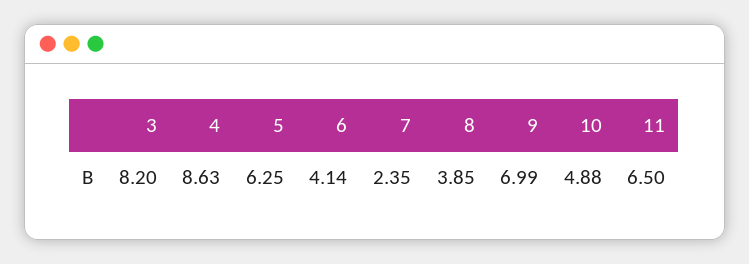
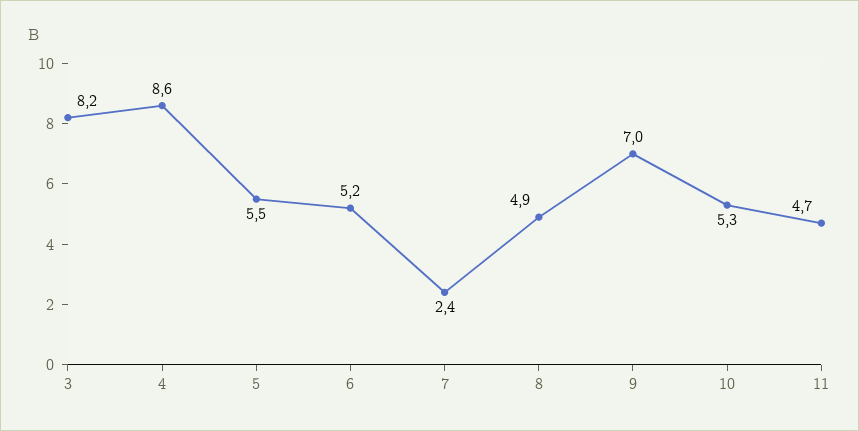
5: 6.25 -> 5.5
6: 4.14 -> 5.2
8: 3.85 -> 4.9
10: 4.88 -> 5.3
11: 6.5 -> 4.7

